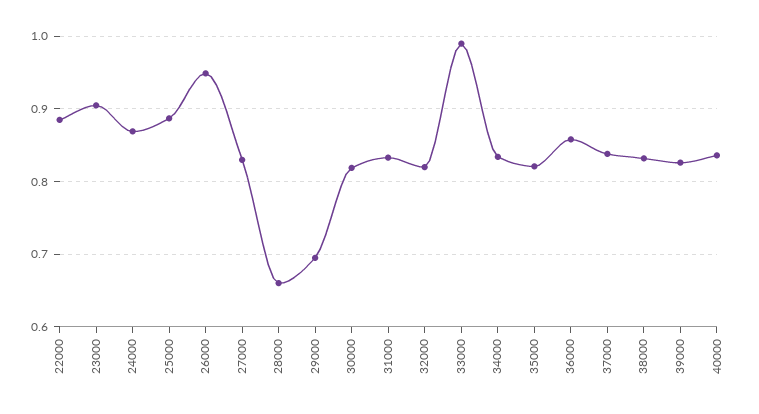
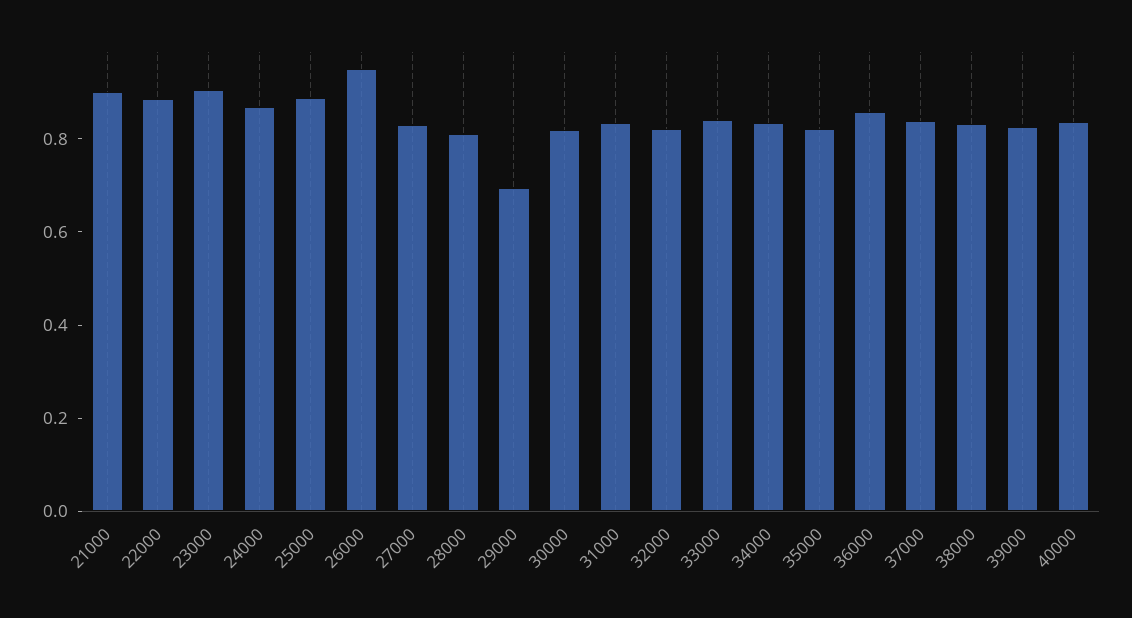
28000: 0.66 -> 0.8
33000: 0.99 -> 0.85
21000: none -> 0.9

